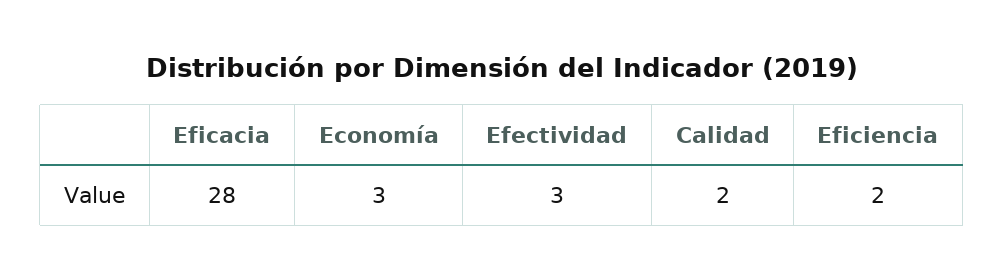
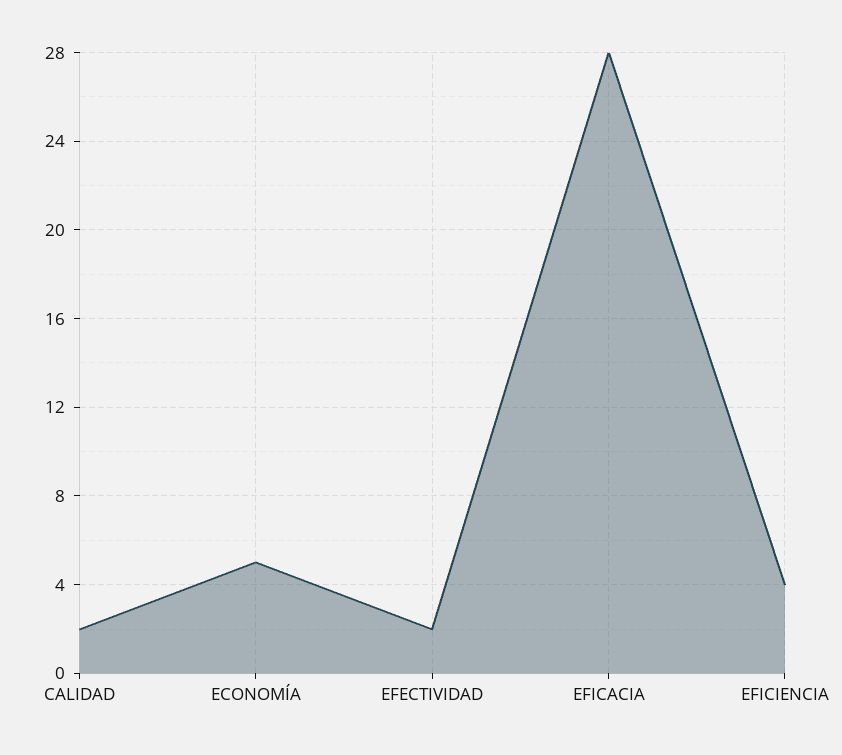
Economía: 3 -> 5
Efectividad: 3 -> 2
Eficiencia: 2 -> 4

